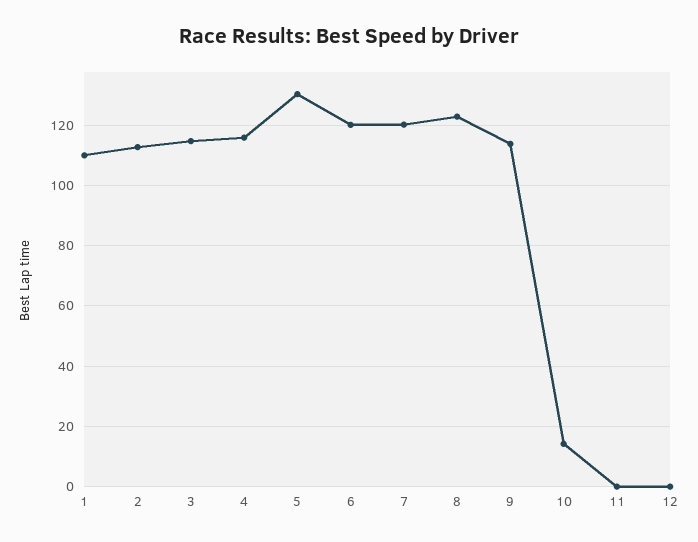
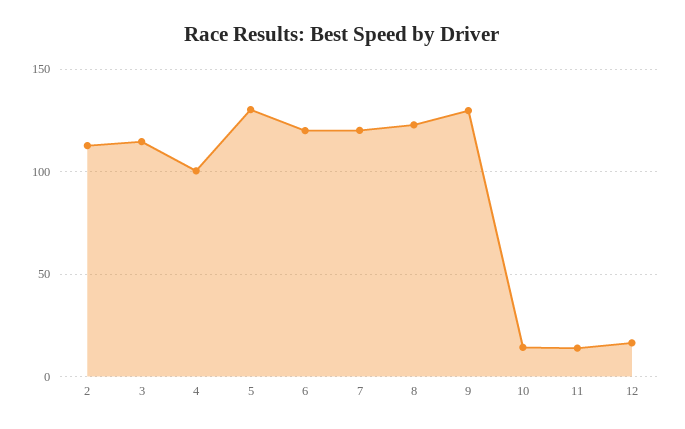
1: 110 -> none
4: 116 -> 100
9: 114 -> 130
11: 0 -> 15
12: 0 -> 15

